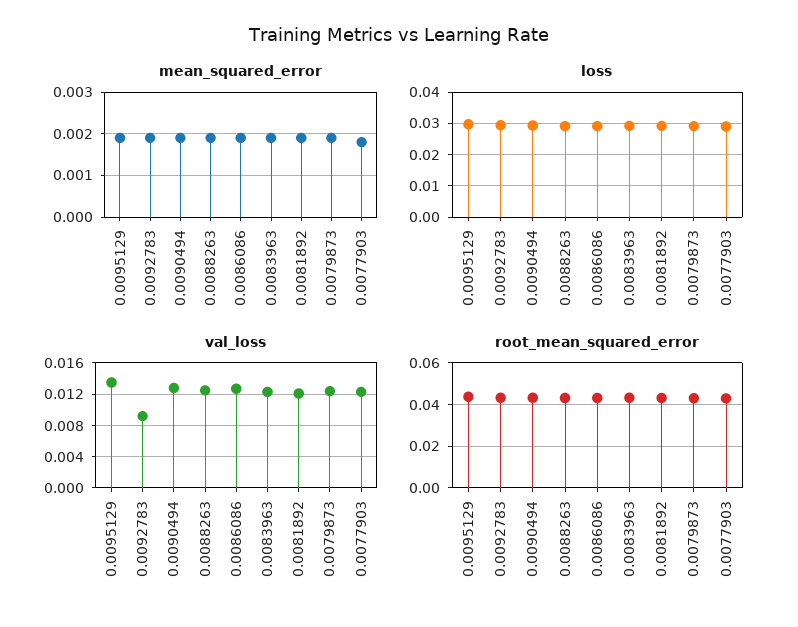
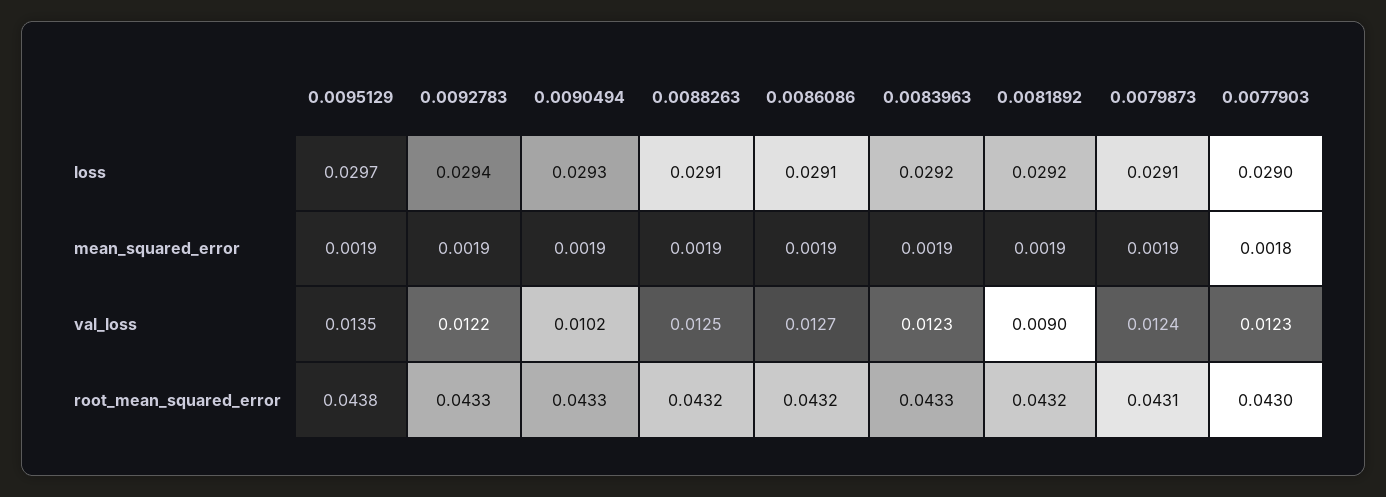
val_loss, 0.0092783: 0.009 -> 0.0122
val_loss, 0.0090494: 0.013 -> 0.0102
val_loss, 0.0081892: 0.012 -> 0.009

